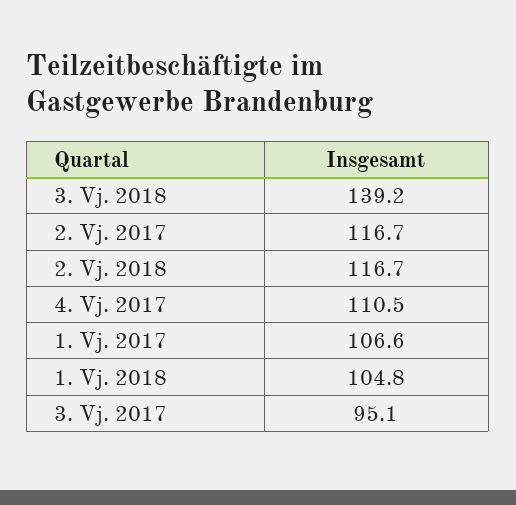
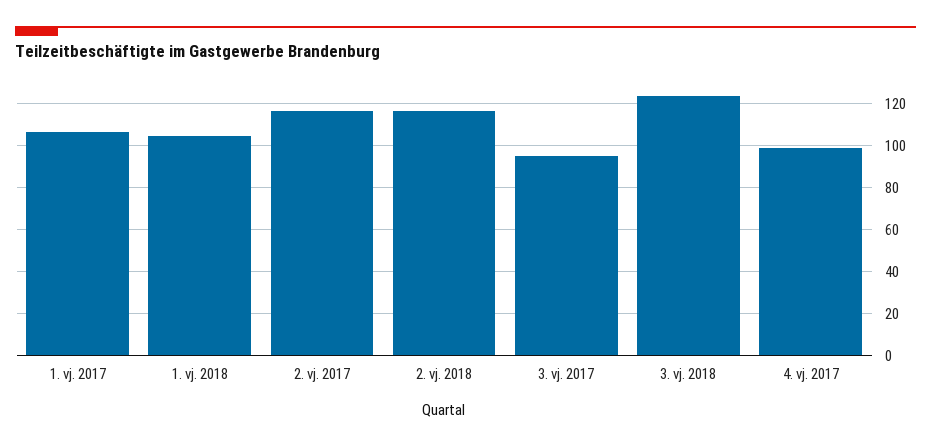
3. Vj. 2018: 139.2 -> 125
4. Vj. 2017: 110.5 -> 100

